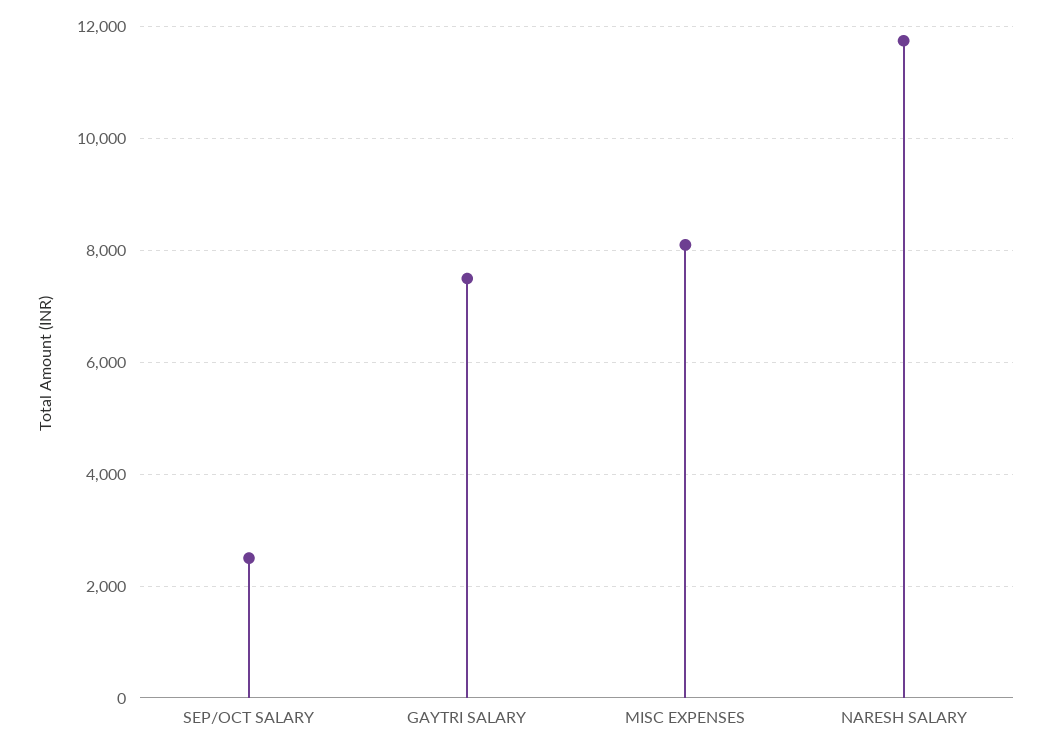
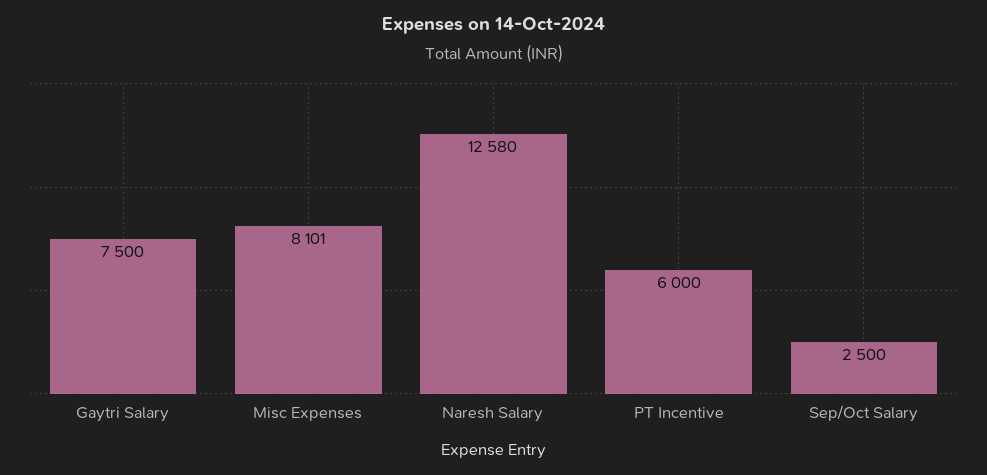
NARESH SALARY: 11800 -> 12580
PT Incentive: none -> 6000

